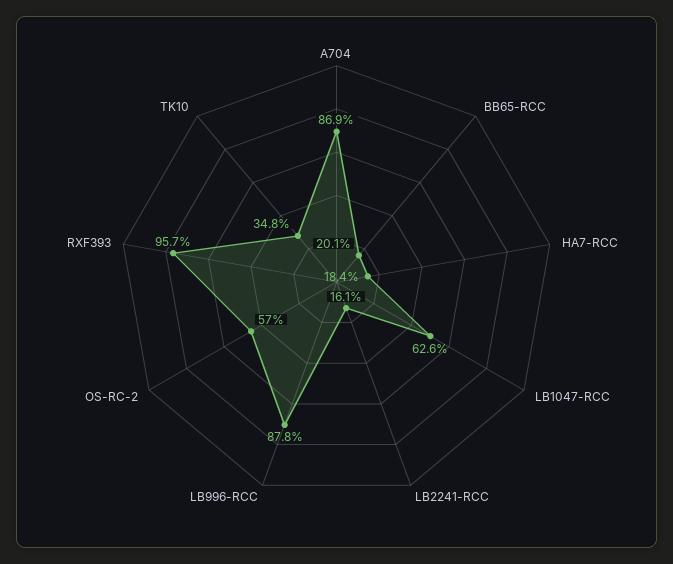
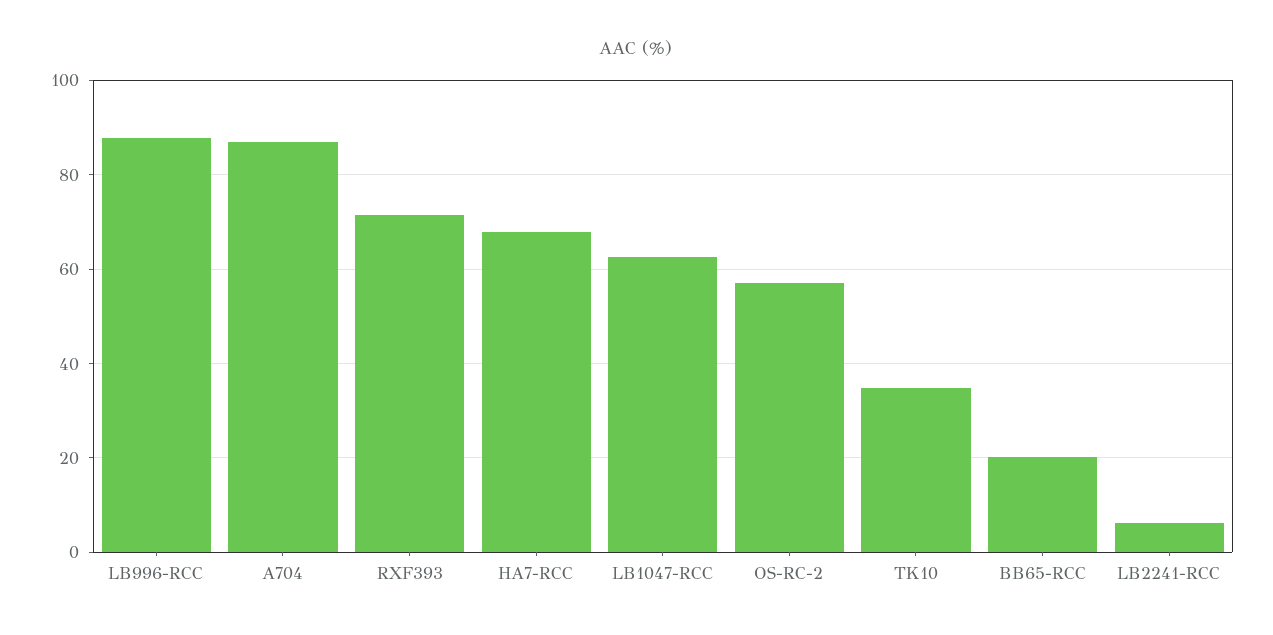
HA7-RCC: 18.4 -> 68
LB2241-RCC: 16.1 -> 6
RXF393: 95.7 -> 72

